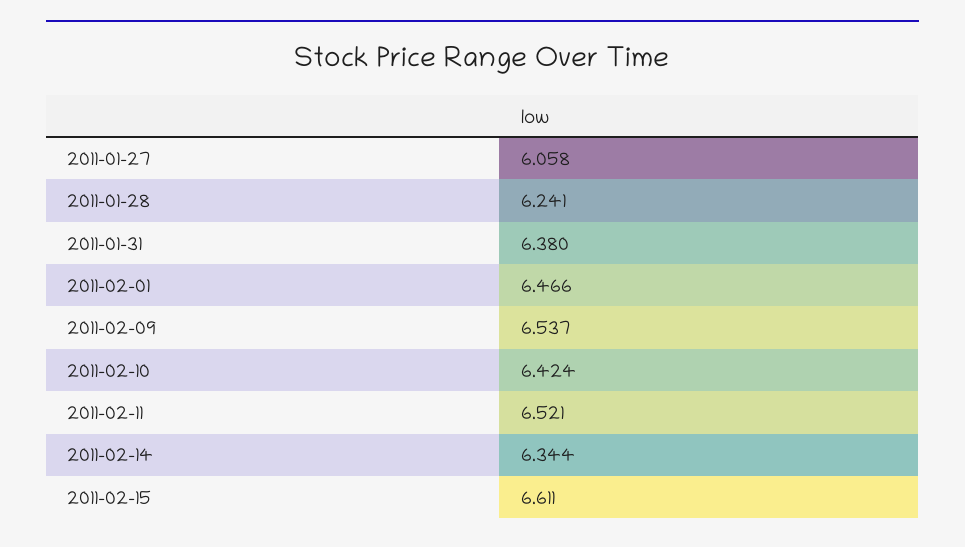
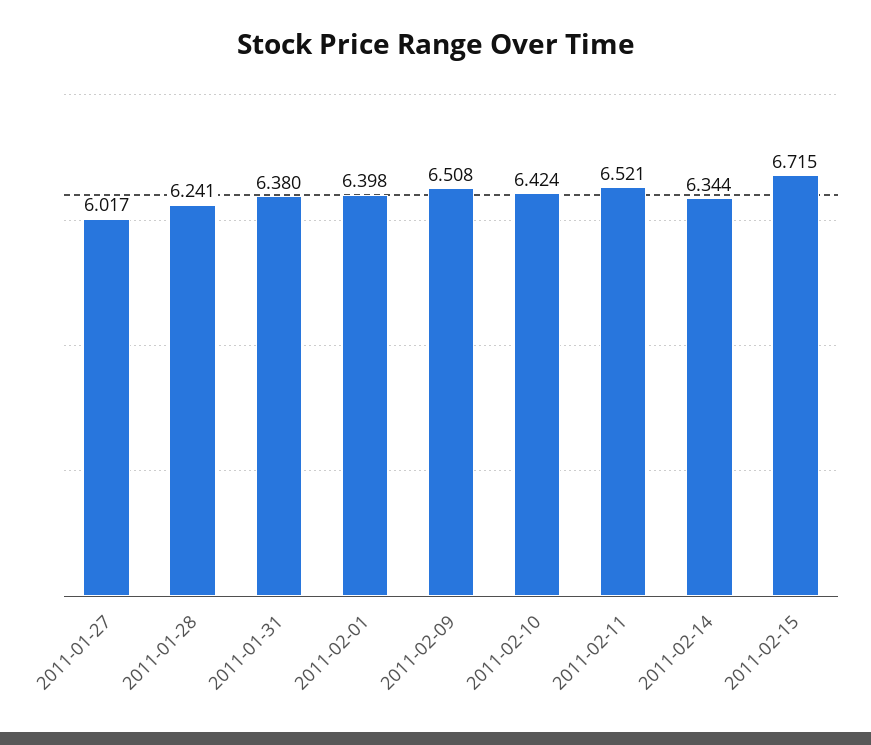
2011-01-27: 6.058 -> 6.017
2011-02-01: 6.466 -> 6.398
2011-02-09: 6.537 -> 6.508
2011-02-15: 6.611 -> 6.715

